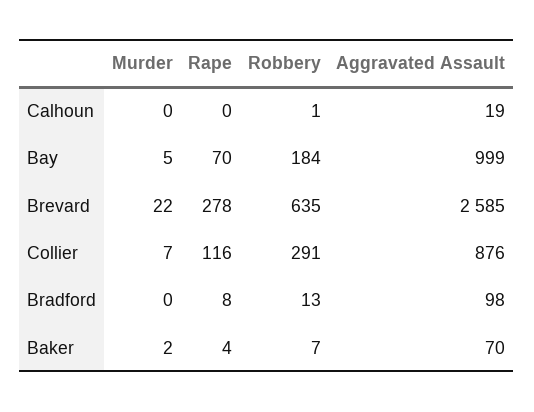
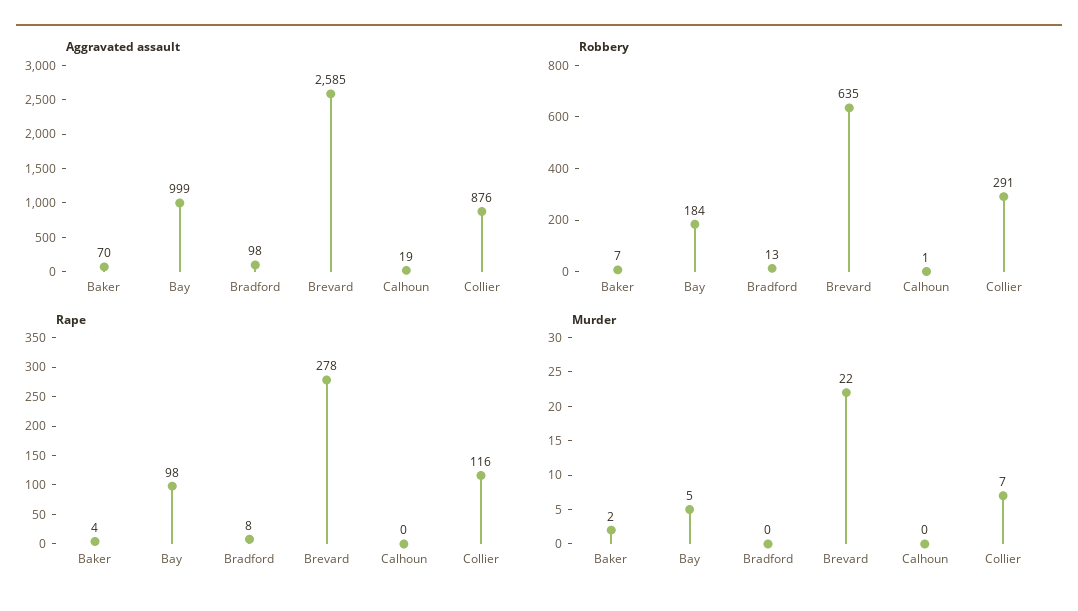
Rape, Bay: 70 -> 98

